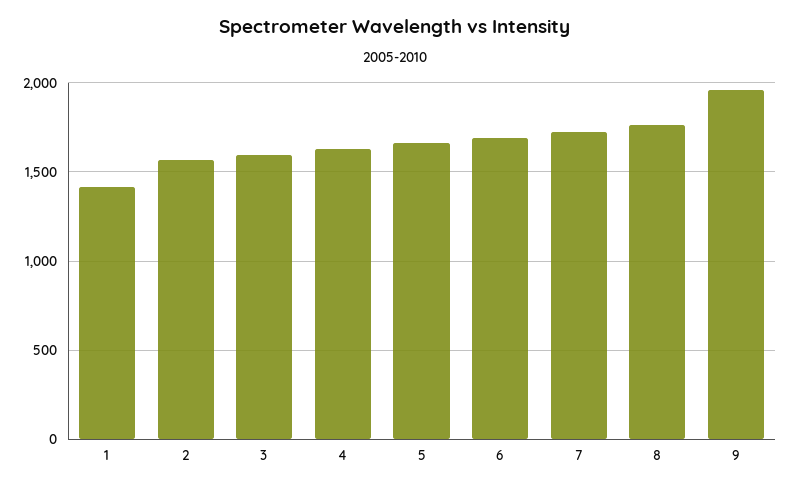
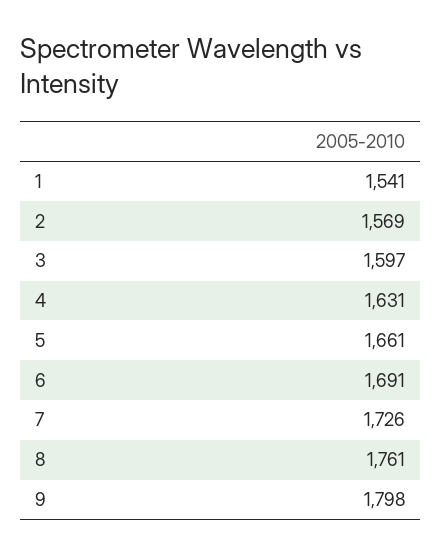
1: 1400 -> 1541
9: 1950 -> 1798

